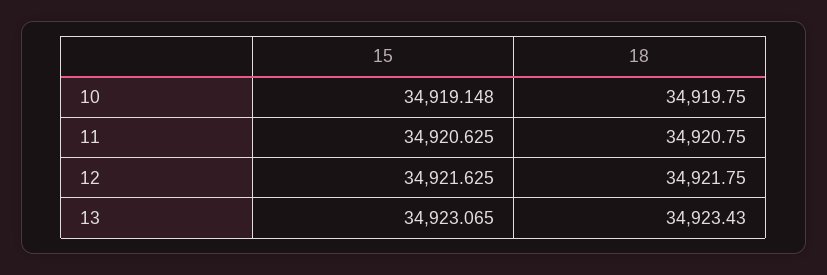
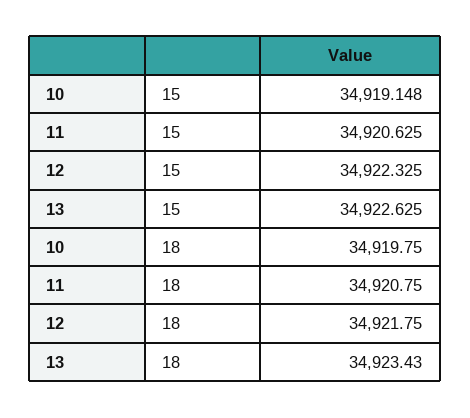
15, 12: 34921.625 -> 34922.325
15, 13: 34923.065 -> 34922.625

